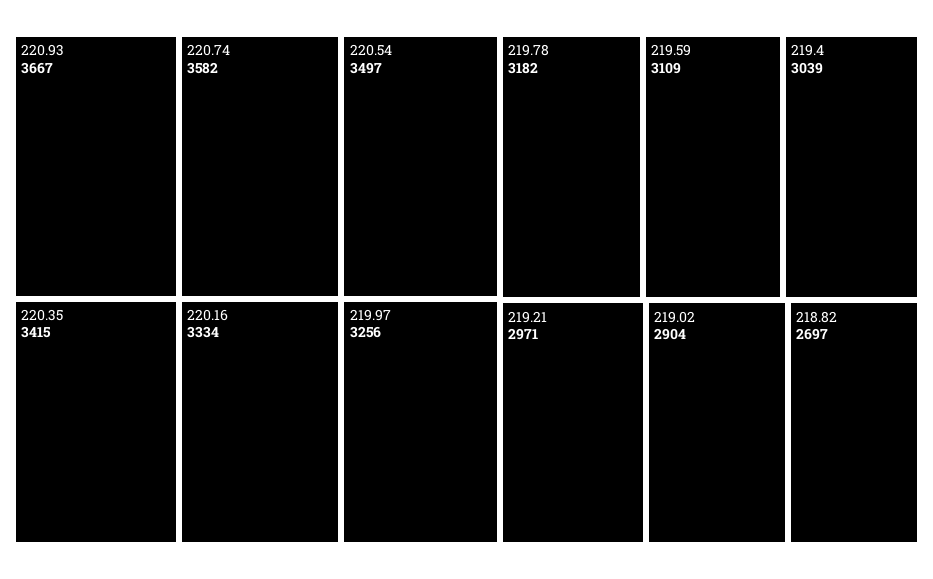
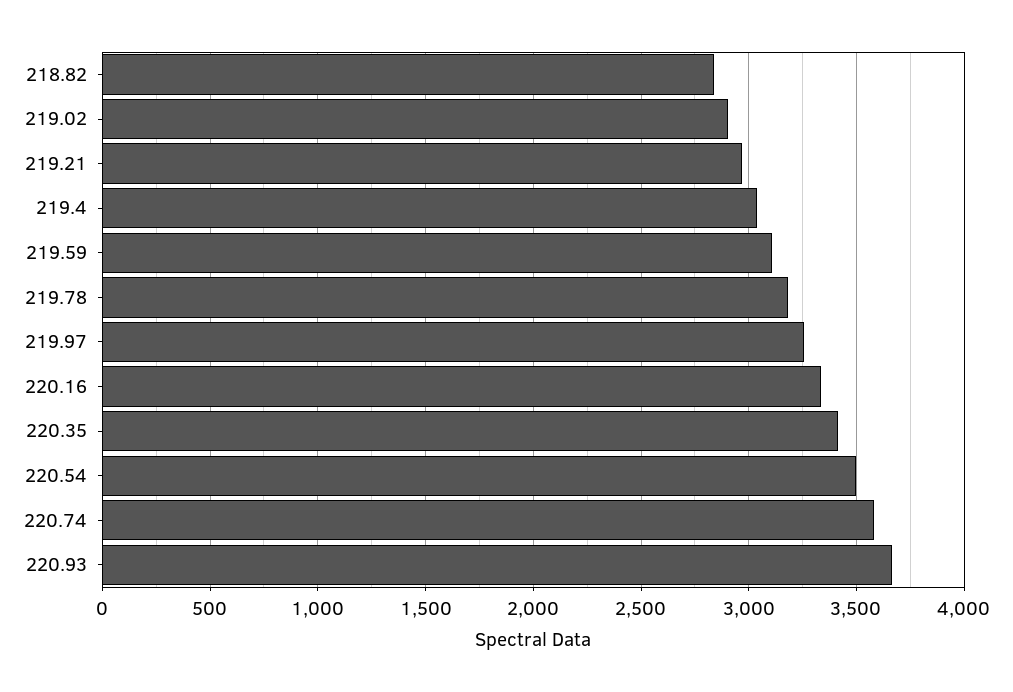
218.82: 2697 -> 2850

